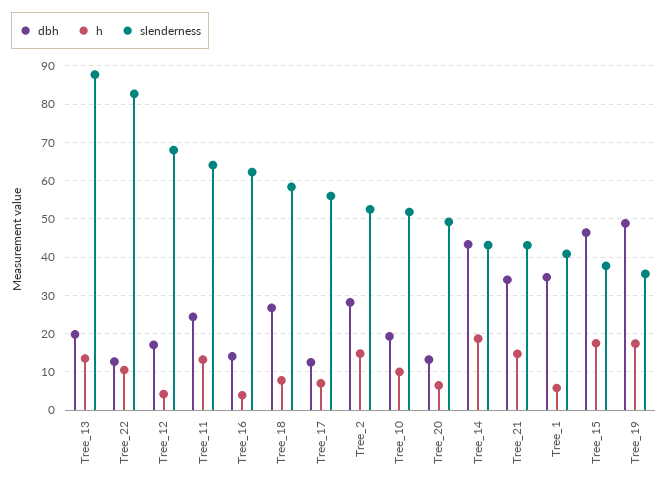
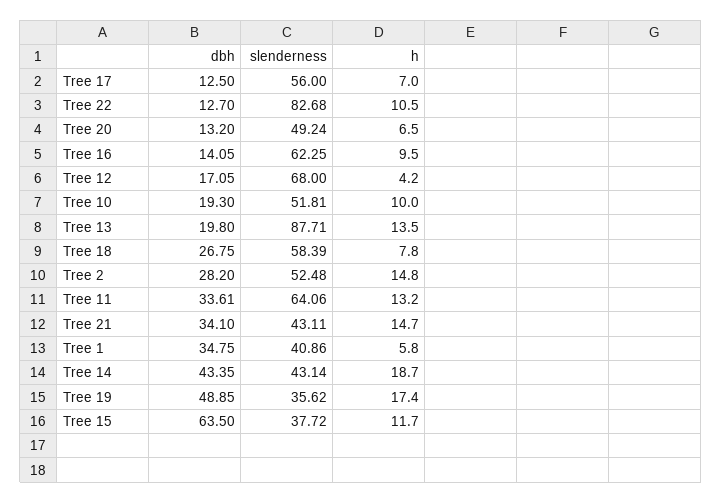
dbh, Tree_11: 24 -> 33.61
h, Tree_16: 4 -> 9.5
dbh, Tree_15: 46 -> 63.5
h, Tree_15: 18 -> 11.7

